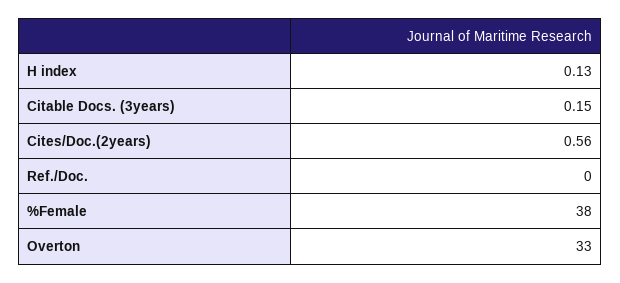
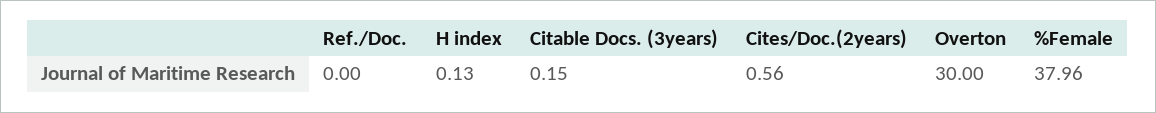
%Female: 38 -> 37.96
Overton: 33 -> 30

